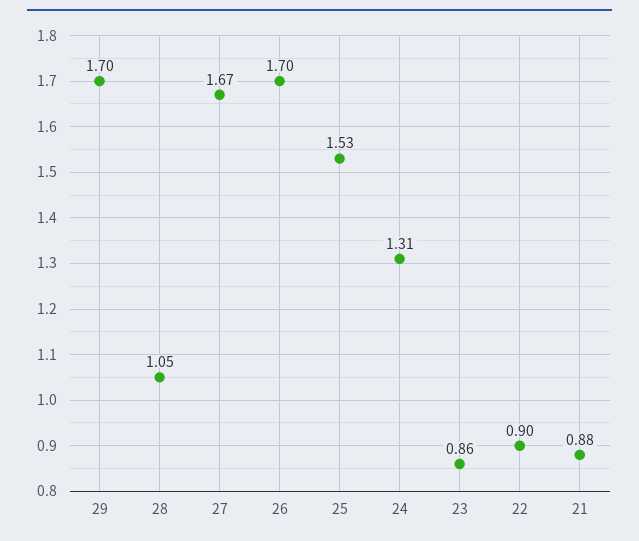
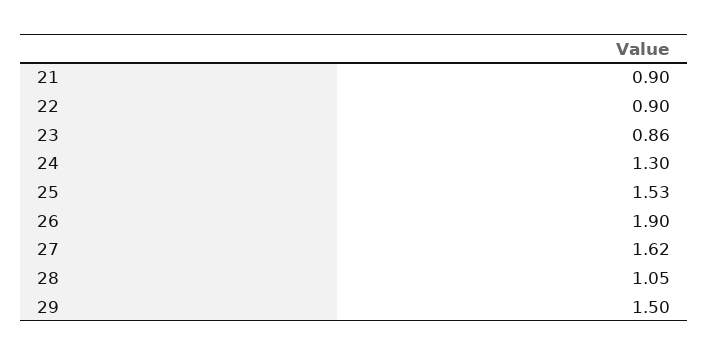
29: 1.7 -> 1.5
27: 1.67 -> 1.62
26: 1.7 -> 1.9
24: 1.31 -> 1.3
21: 0.88 -> 0.9

